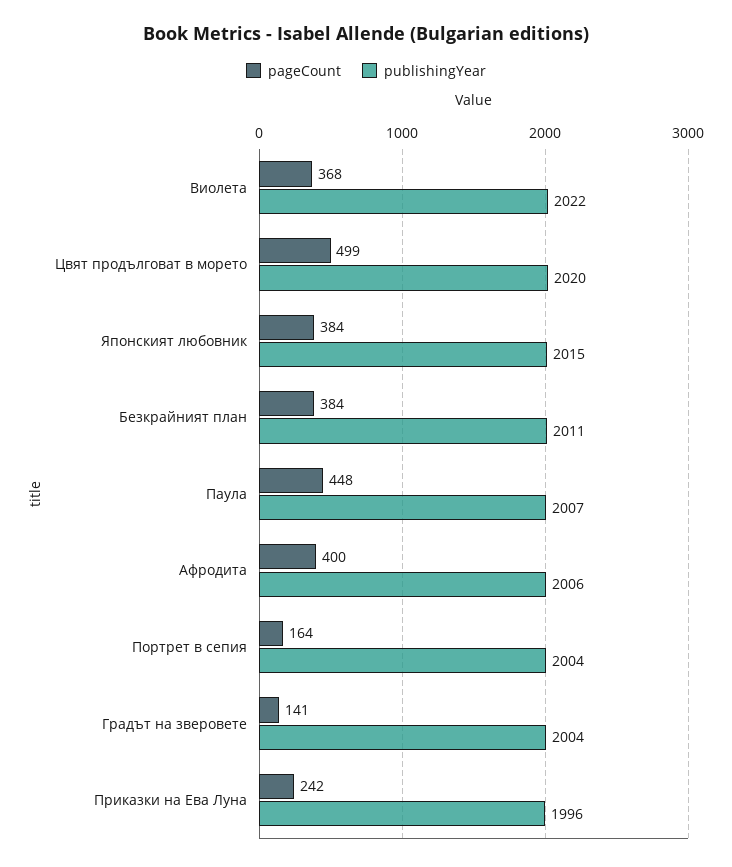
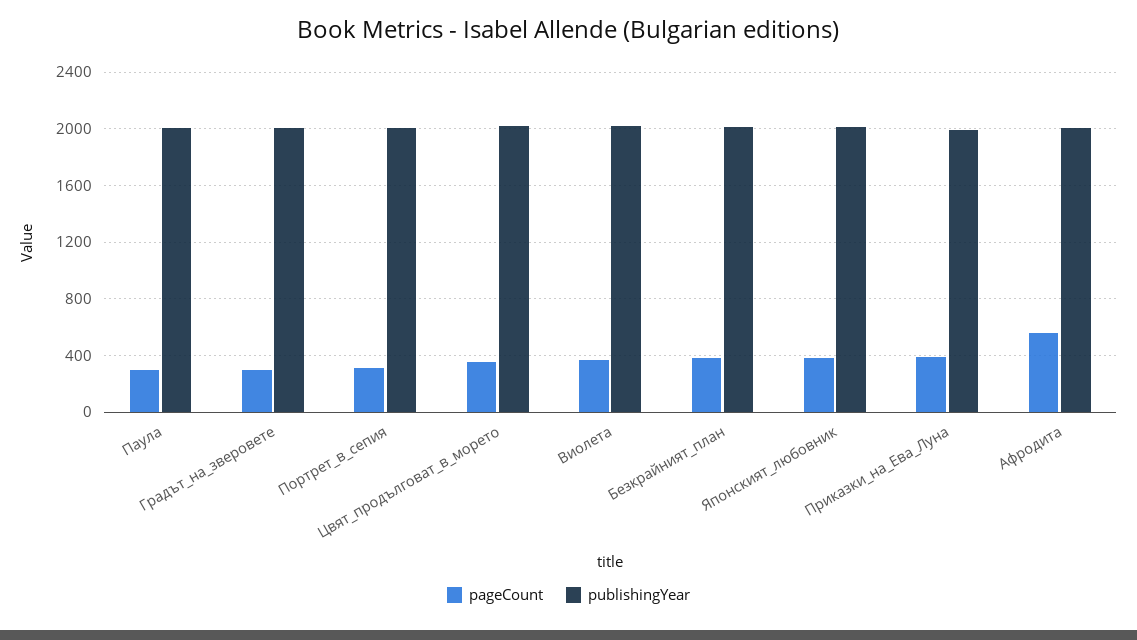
pageCount, Цвят продълговат в морето: 499 -> 350
pageCount, Паула: 448 -> 300
pageCount, Афродита: 400 -> 550
pageCount, Портрет в сепия: 164 -> 300
pageCount, Градът на зверовете: 141 -> 300
pageCount, Приказки на Ева Луна: 242 -> 400

